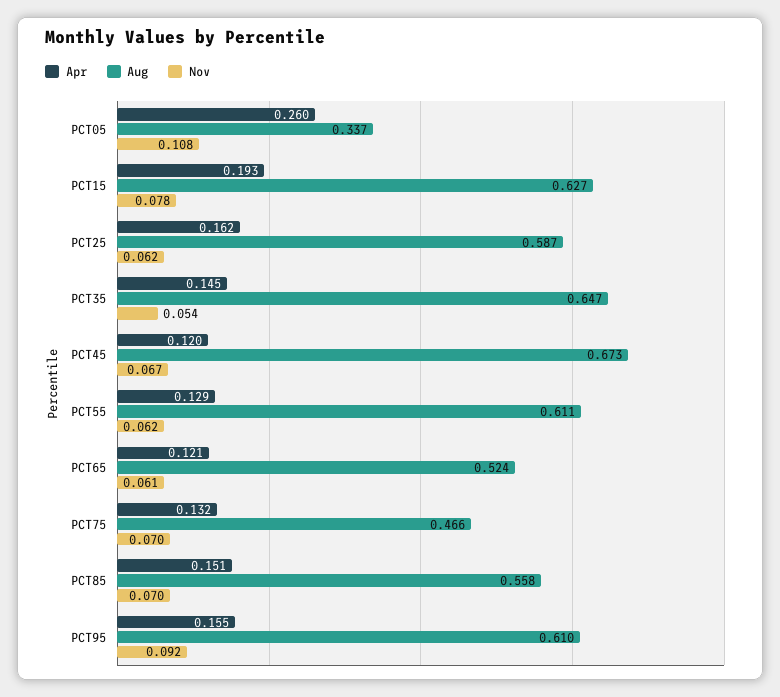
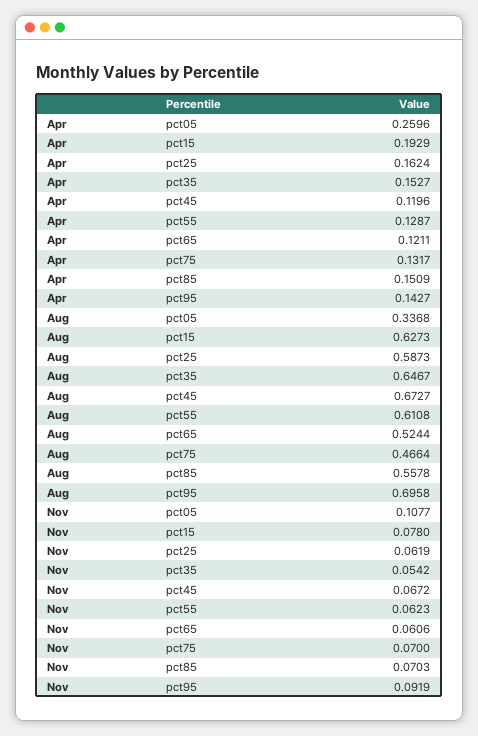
Apr, PCT35: 0.145 -> 0.1527
Apr, PCT95: 0.155 -> 0.1427
Aug, PCT95: 0.61 -> 0.6958

